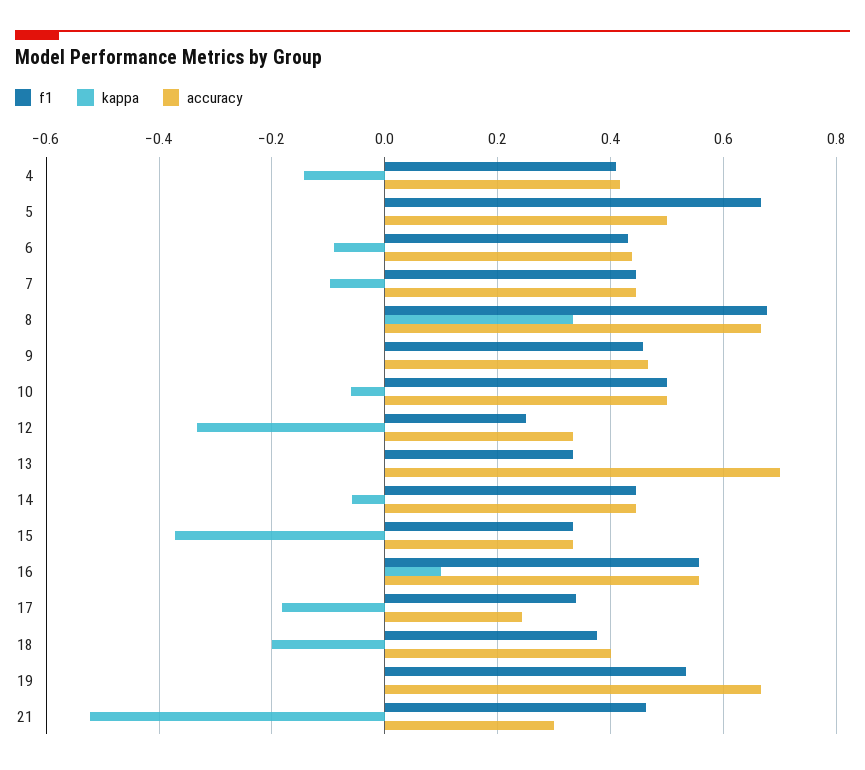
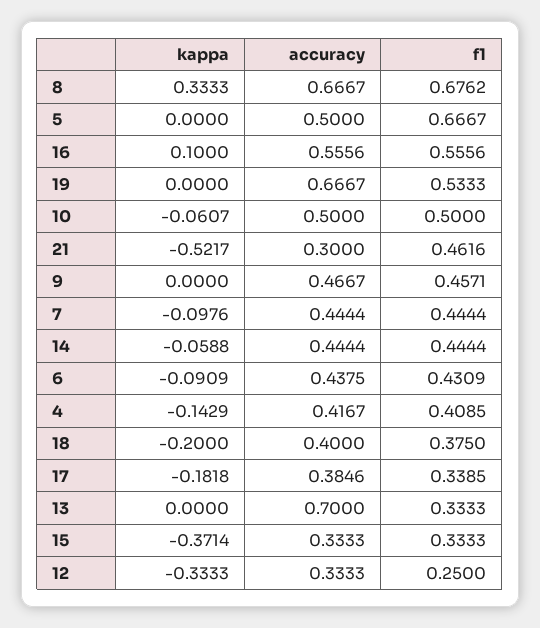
accuracy, 17: 0.24 -> 0.3846

